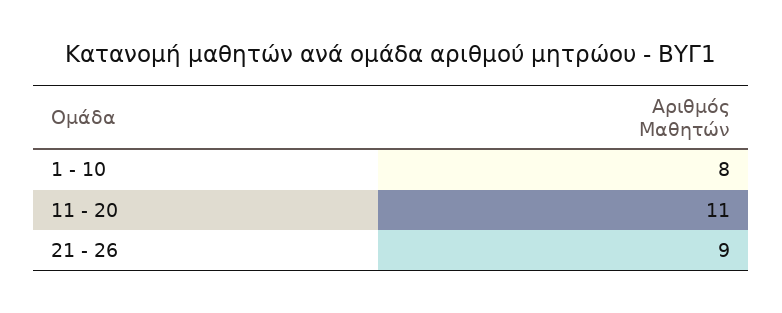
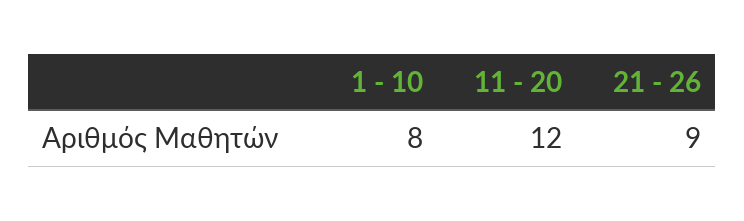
11 - 20: 11 -> 12

